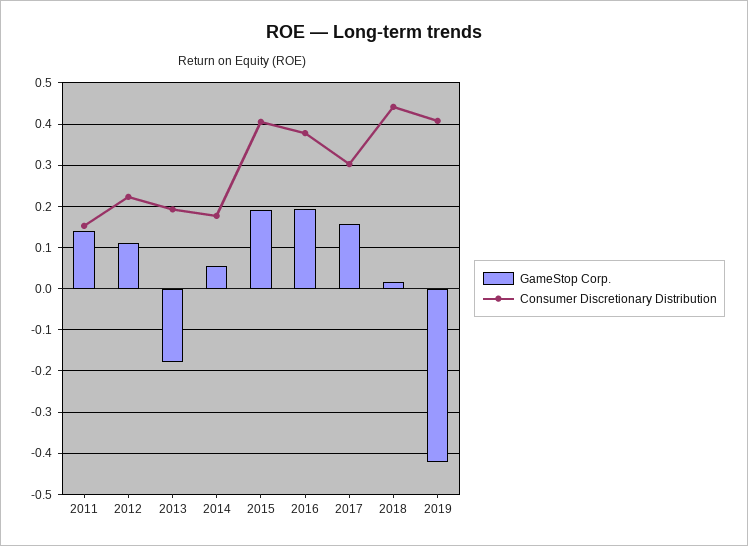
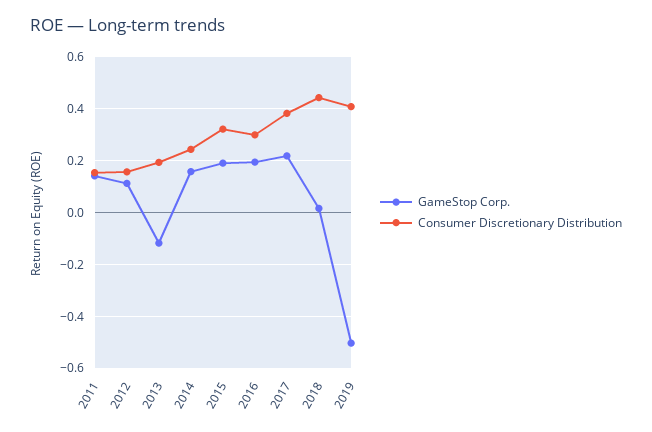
Consumer Discretionary Distribution, 2012: 0.22 -> 0.15
GameStop Corp., 2013: -0.18 -> -0.125
GameStop Corp., 2014: 0.06 -> 0.15
Consumer Discretionary Distribution, 2014: 0.18 -> 0.25
Consumer Discretionary Distribution, 2015: 0.4 -> 0.325
Consumer Discretionary Distribution, 2016: 0.38 -> 0.3
GameStop Corp., 2017: 0.16 -> 0.225
Consumer Discretionary Distribution, 2017: 0.3 -> 0.375
GameStop Corp., 2019: -0.42 -> -0.5

